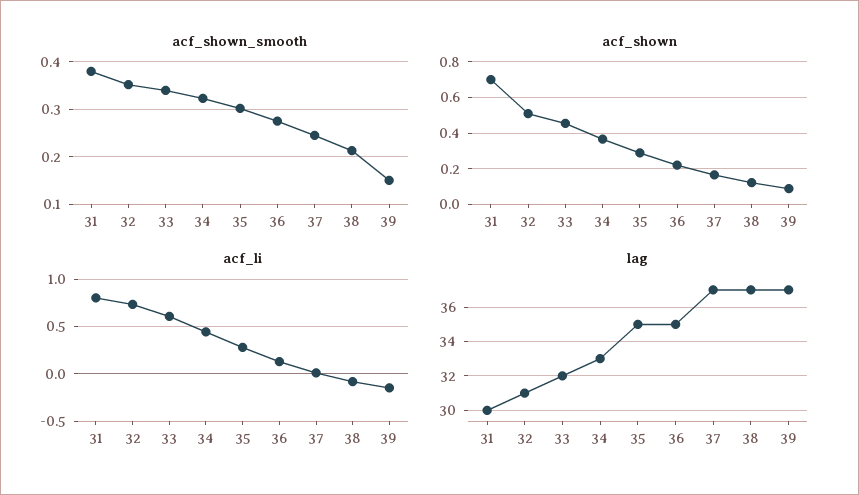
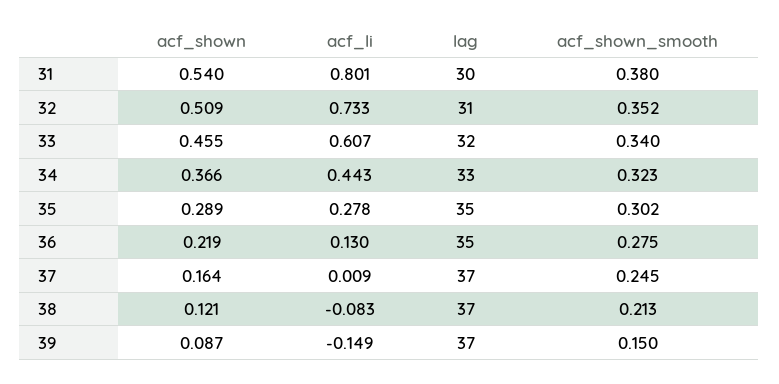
acf_shown, 31: 0.7 -> 0.54

